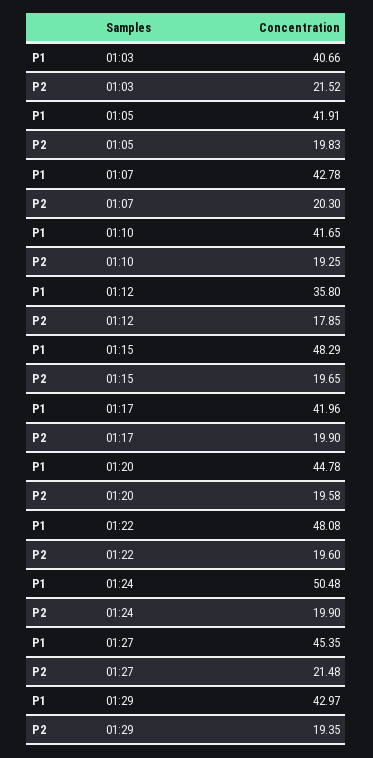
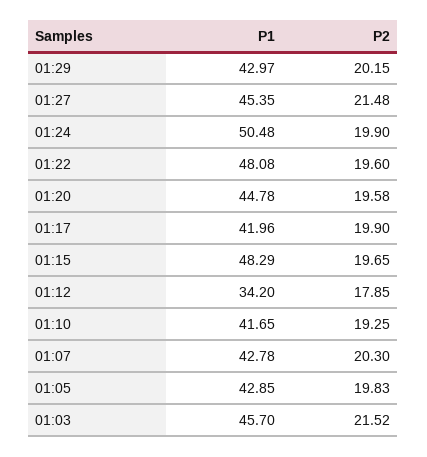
P1, 01:03: 40.66 -> 45.7
P1, 01:05: 41.91 -> 42.85
P1, 01:12: 35.8 -> 34.2
P2, 01:29: 19.35 -> 20.15

